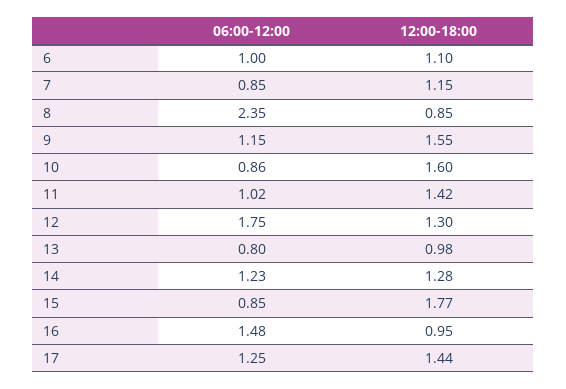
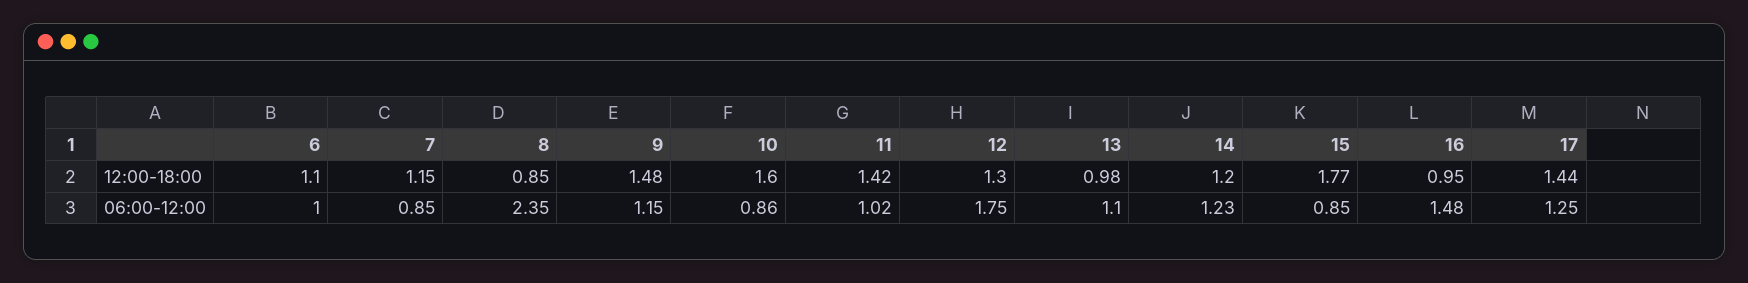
12:00-18:00, 9: 1.55 -> 1.48
06:00-12:00, 13: 0.8 -> 1.1
12:00-18:00, 14: 1.28 -> 1.2

